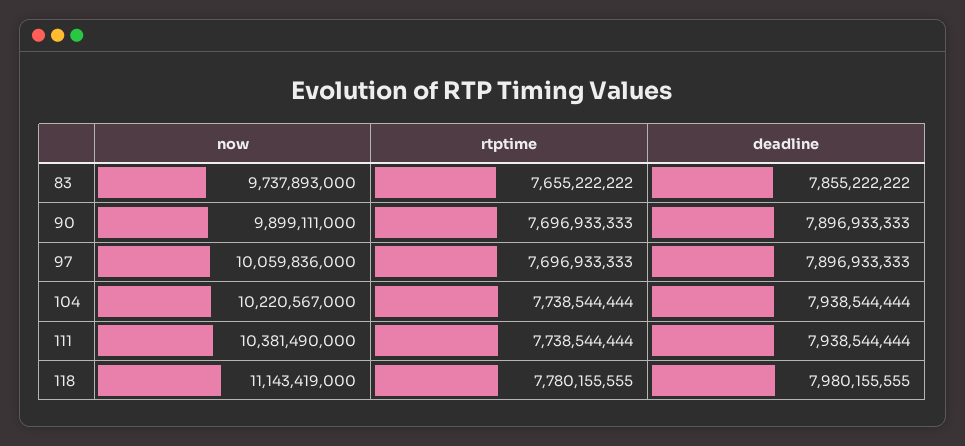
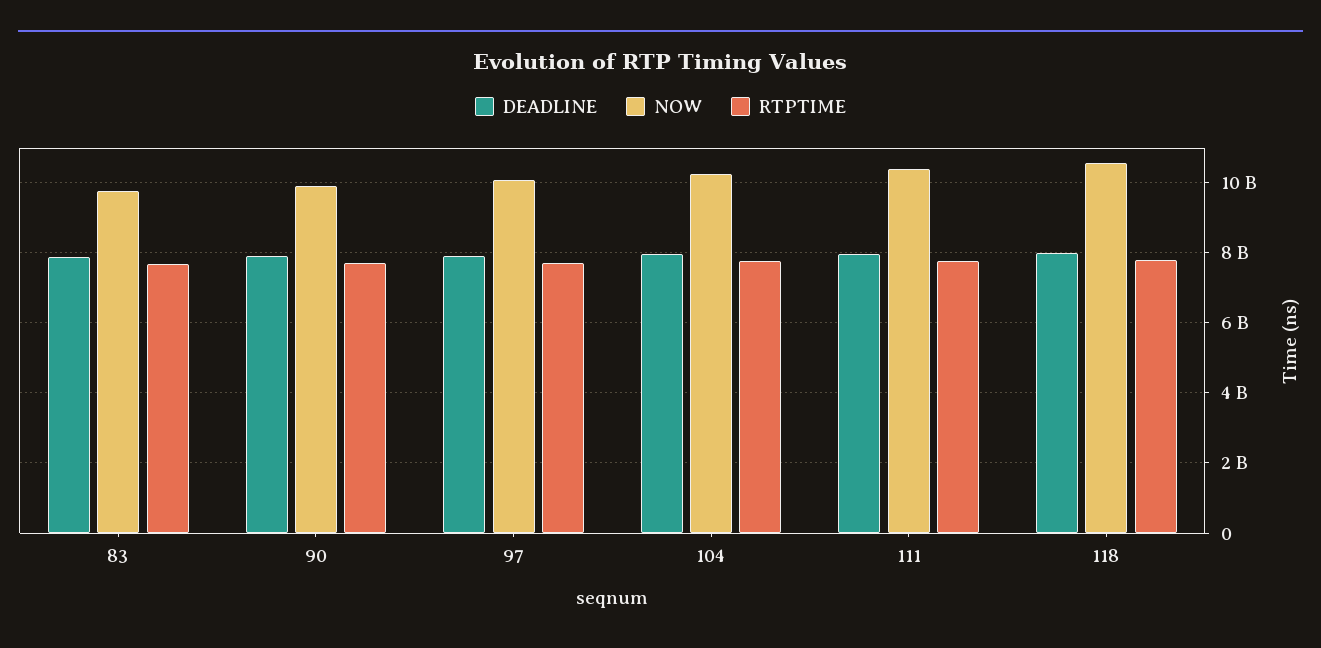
now, 118: 11143419000 -> 10600000000

